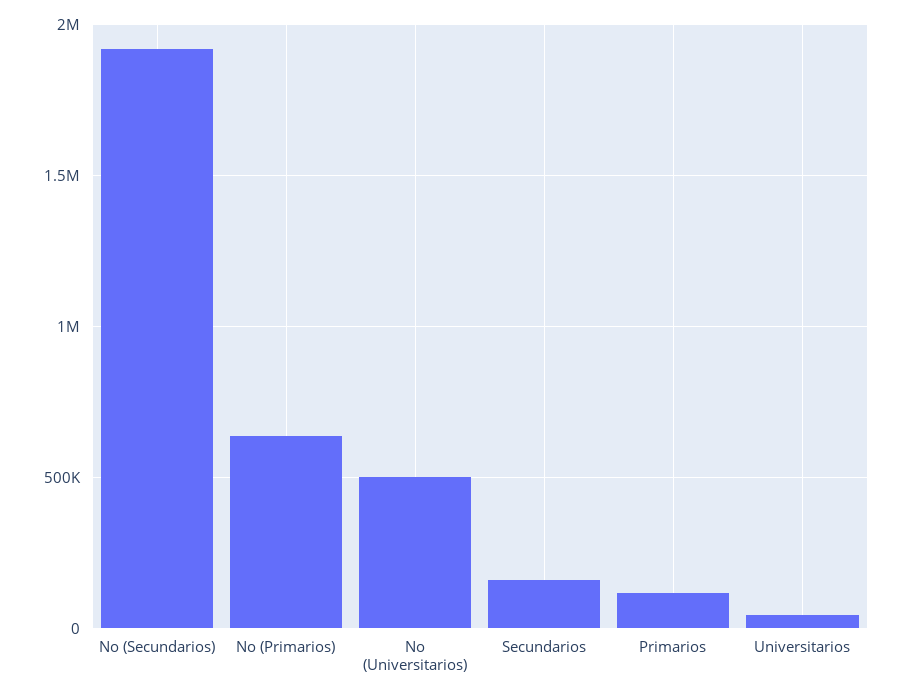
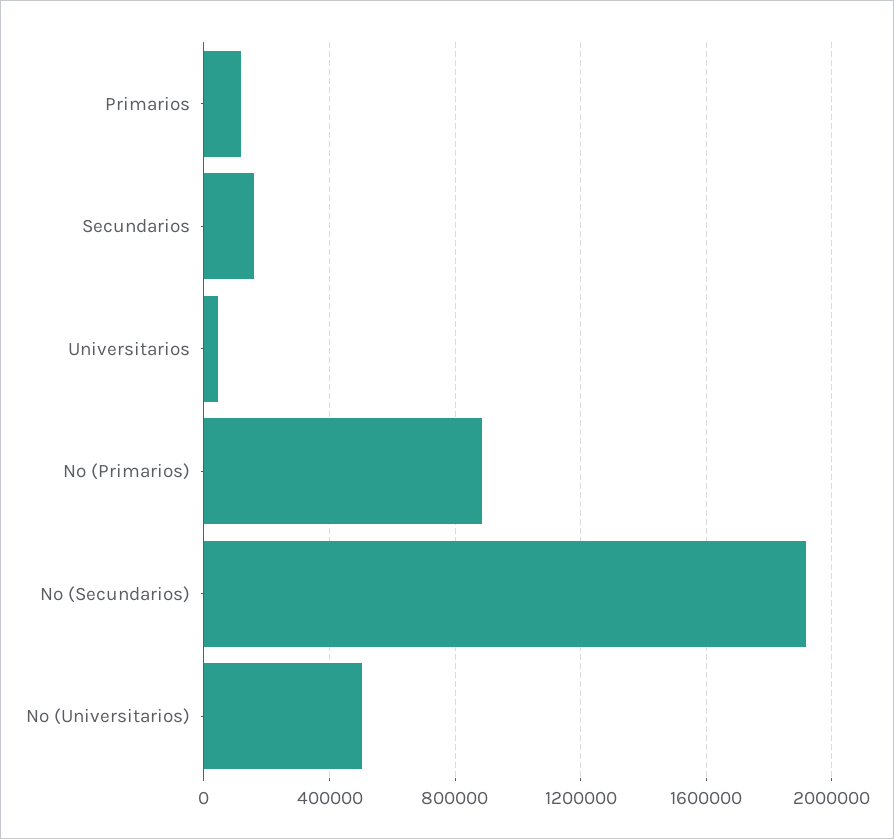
No (Primarios): 650000 -> 900000

